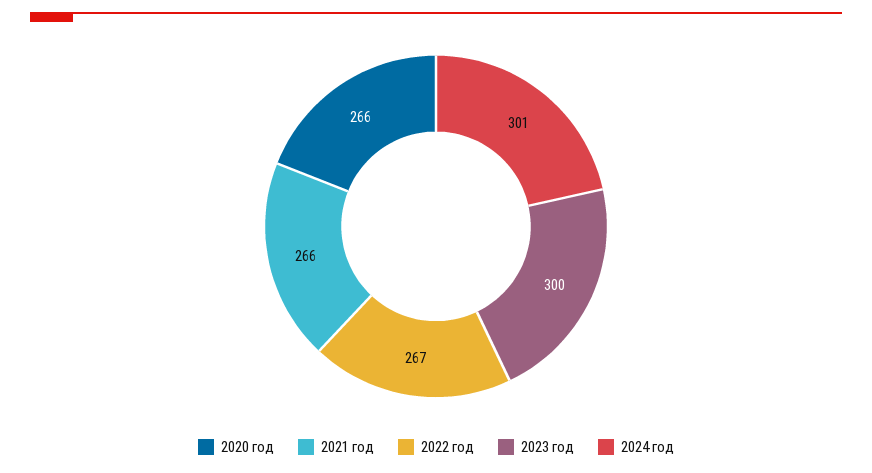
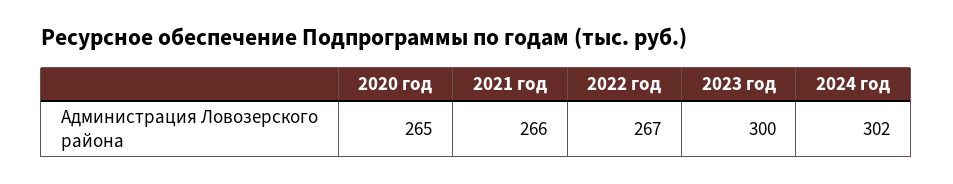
2020 год: 266 -> 265
2024 год: 301 -> 302

